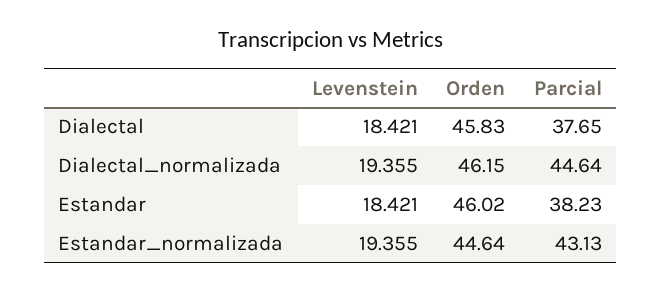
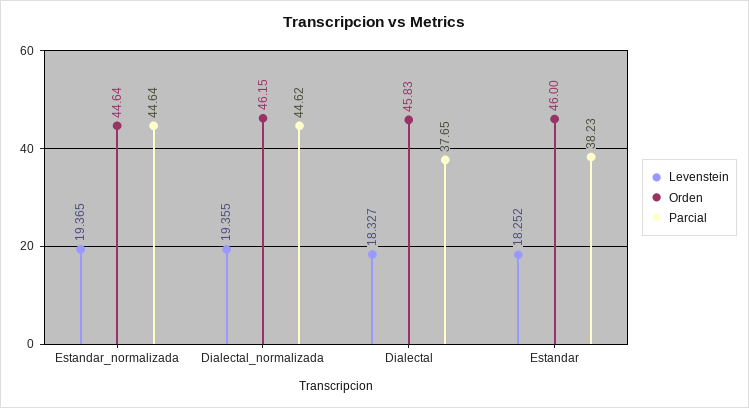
Levenstein, Dialectal: 18.421 -> 18.327
Parcial, Dialectal_normalizada: 44.64 -> 44.62
Levenstein, Estandar: 18.421 -> 18.252
Orden, Estandar: 46.02 -> 46
Levenstein, Estandar_normalizada: 19.355 -> 19.365
Parcial, Estandar_normalizada: 43.13 -> 44.64

